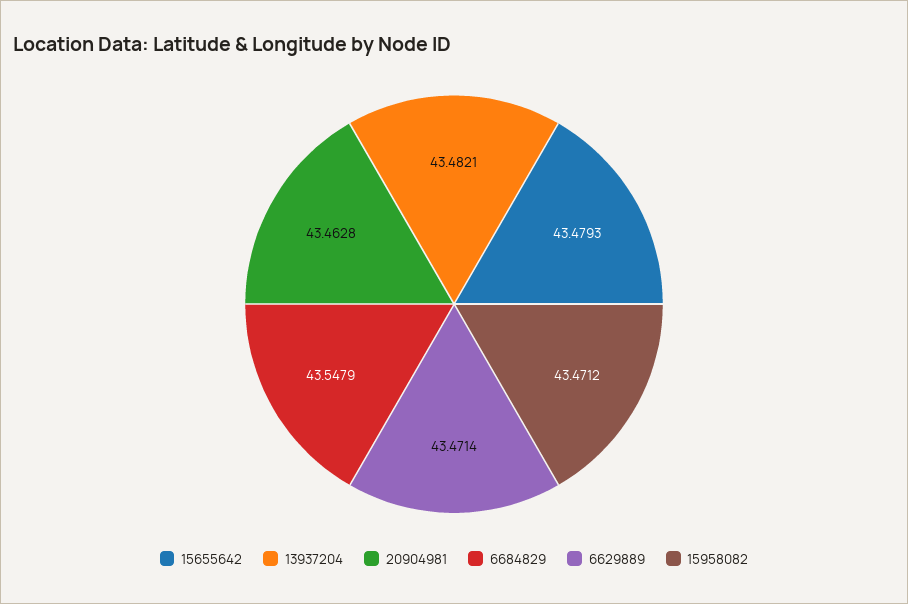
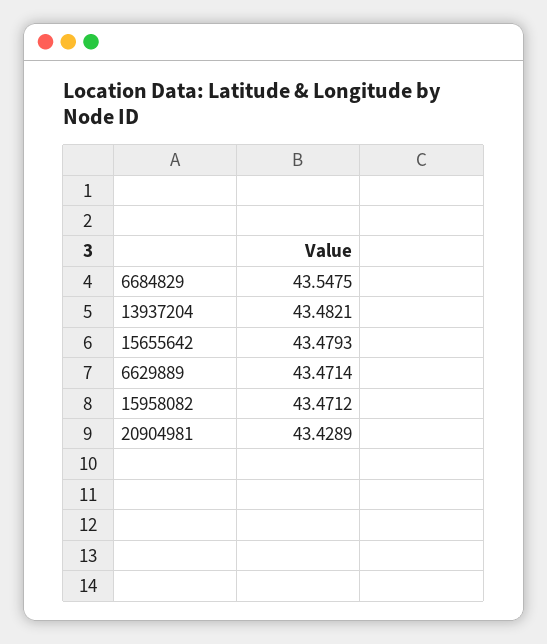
20904981: 43.4628 -> 43.4289
6684829: 43.5479 -> 43.5475

